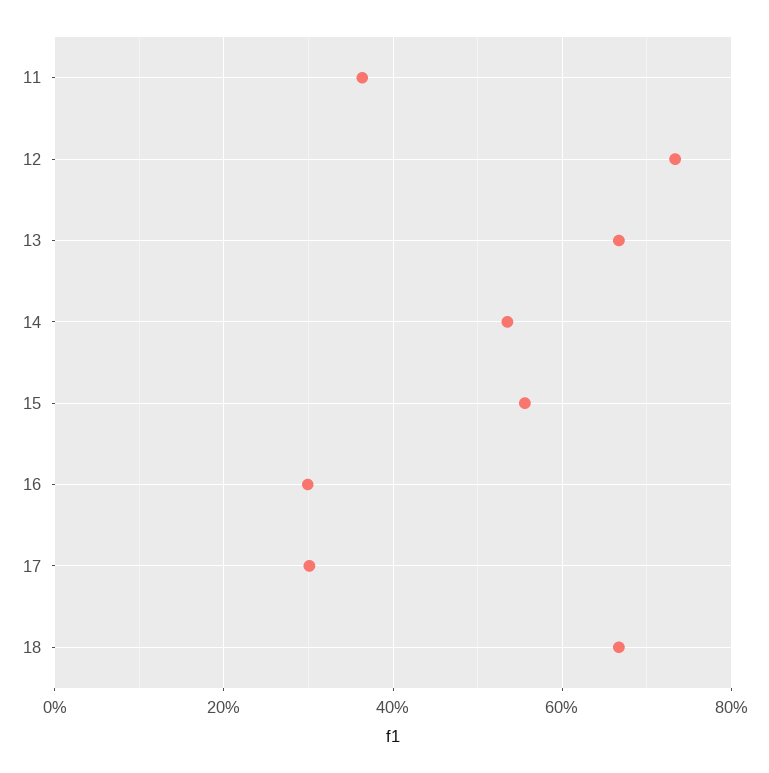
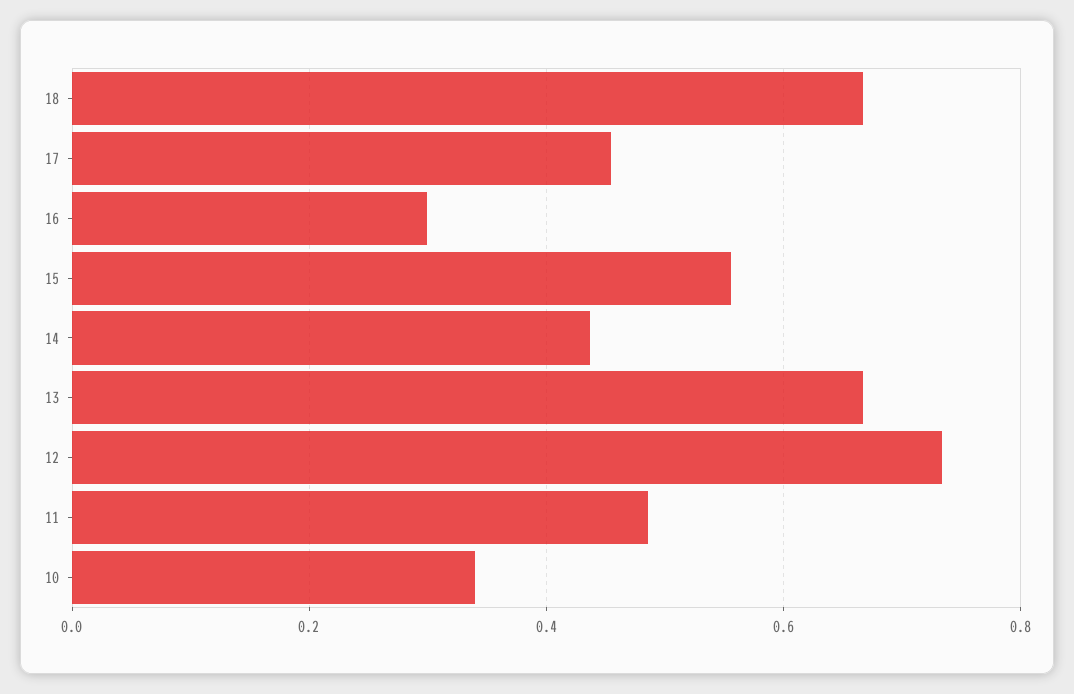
11: 0.36 -> 0.48
14: 0.54 -> 0.44
17: 0.3 -> 0.46
10: none -> 0.34

